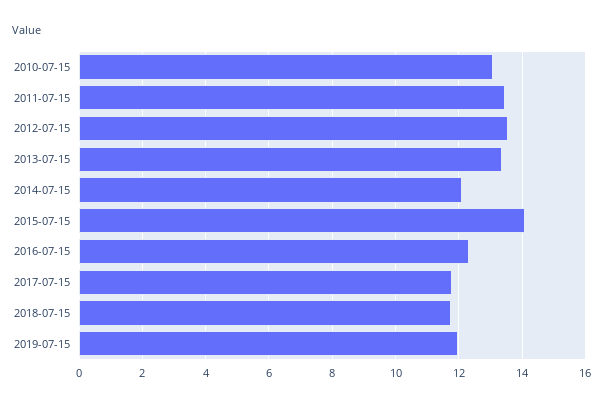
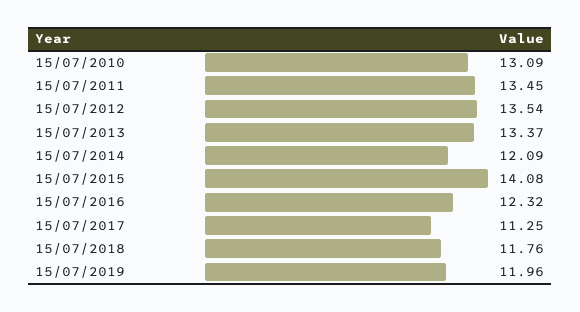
2017-07-15: 11.8 -> 11.25

